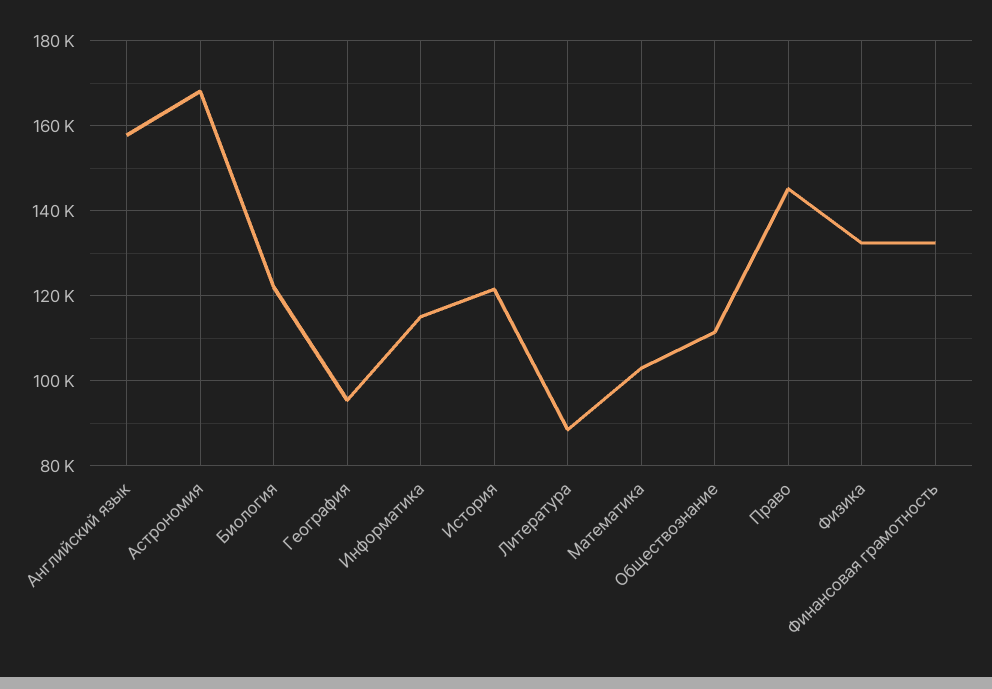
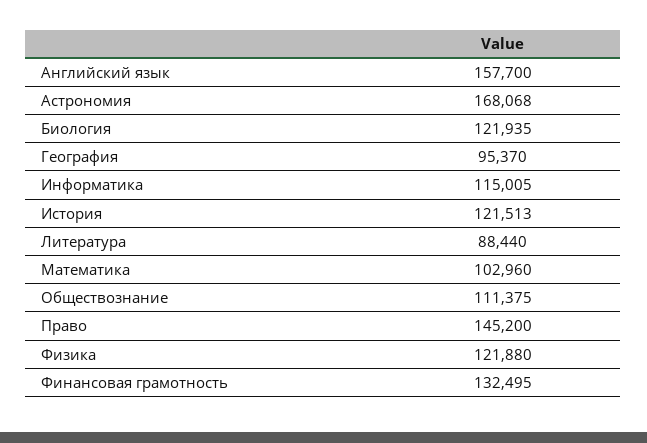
Физика: 132000 -> 121880

